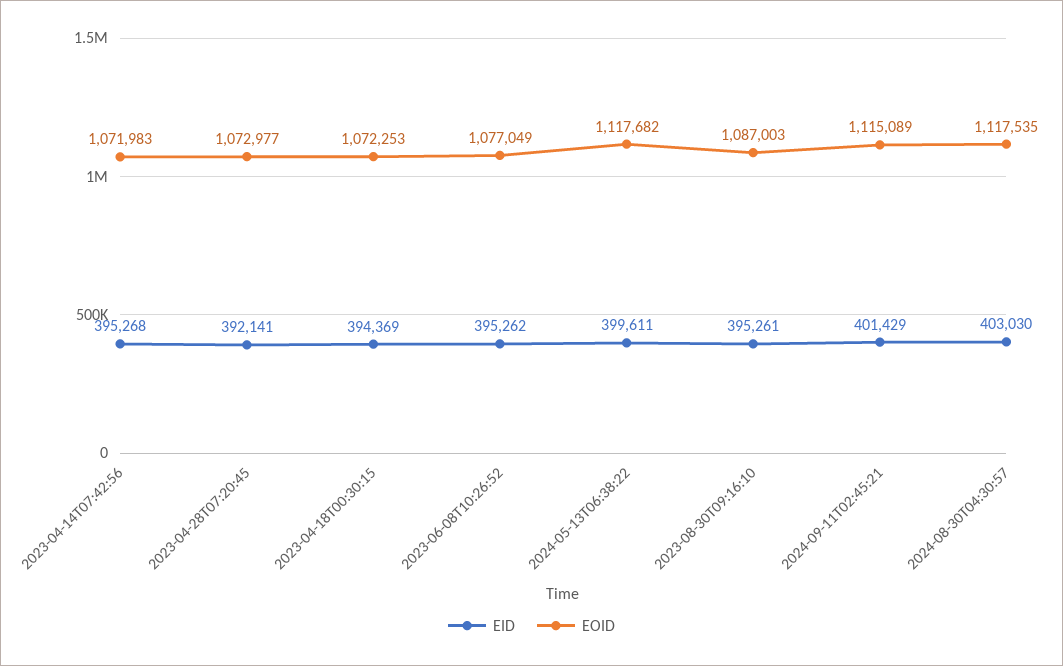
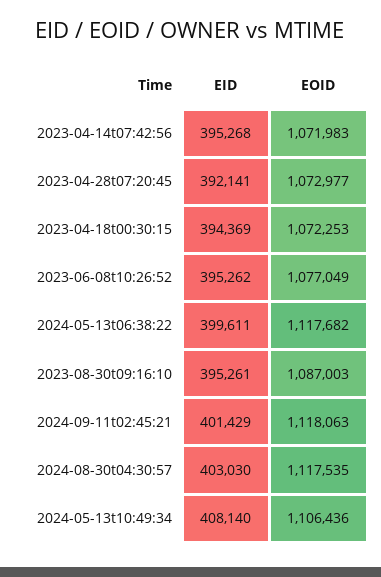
EOID, 2024-09-11T02:45:21: 1115089 -> 1118063
EID, 2024-05-13t10:49:34: none -> 408140
EOID, 2024-05-13t10:49:34: none -> 1106436

